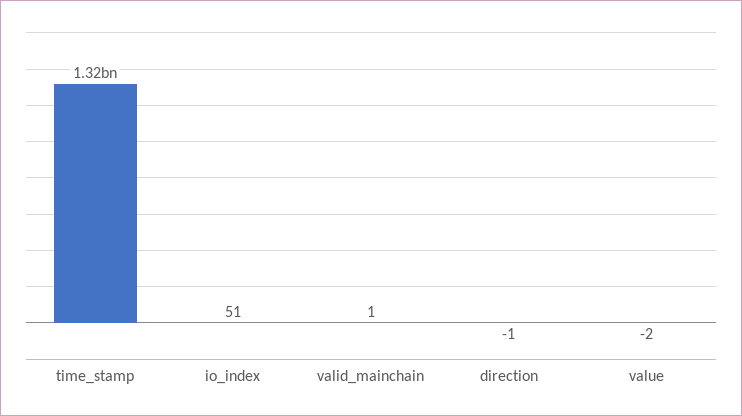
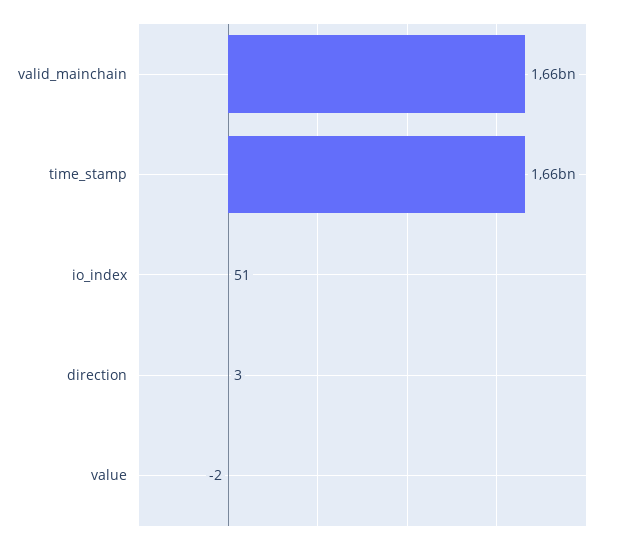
time_stamp: 1320000000 -> 1660000000
valid_mainchain: 1 -> 1660000000
direction: -1 -> 3

